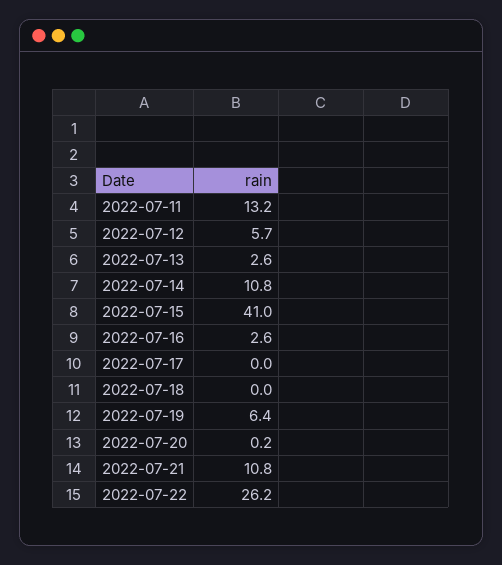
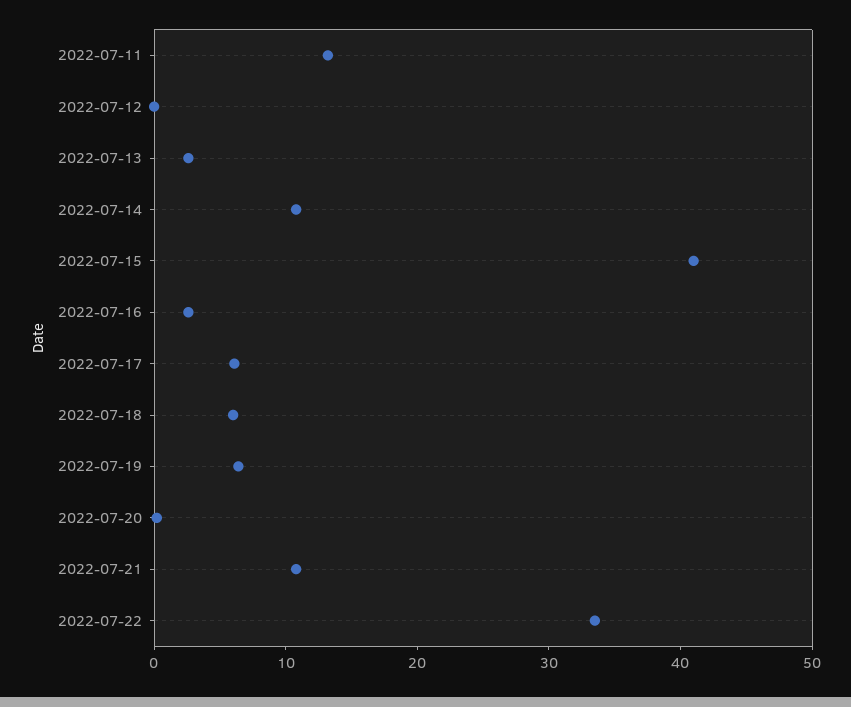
2022-07-12: 5.7 -> 0
2022-07-17: 0 -> 6
2022-07-18: 0 -> 6
2022-07-22: 26.2 -> 34

